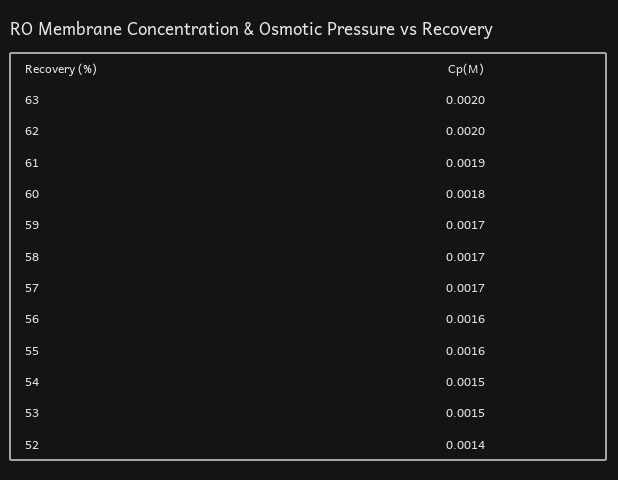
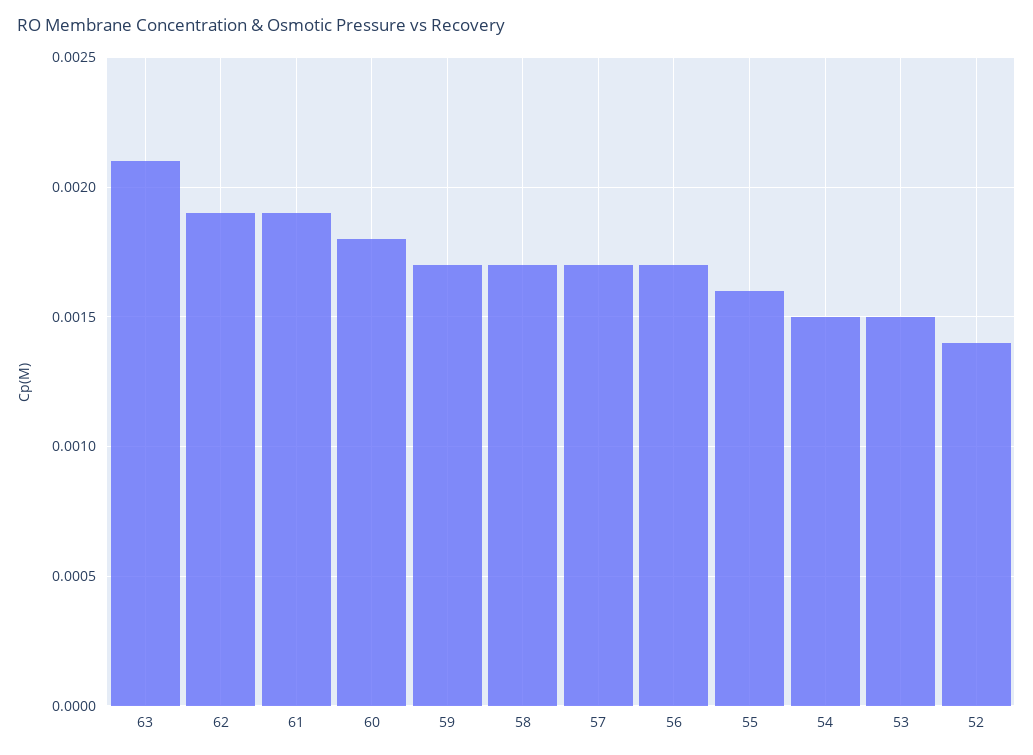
63: 0.002 -> 0.0021
62: 0.002 -> 0.0019
56: 0.0016 -> 0.0017

